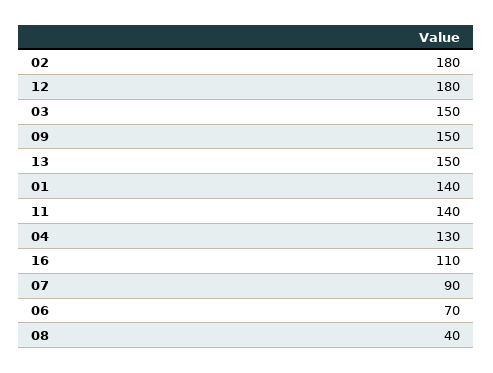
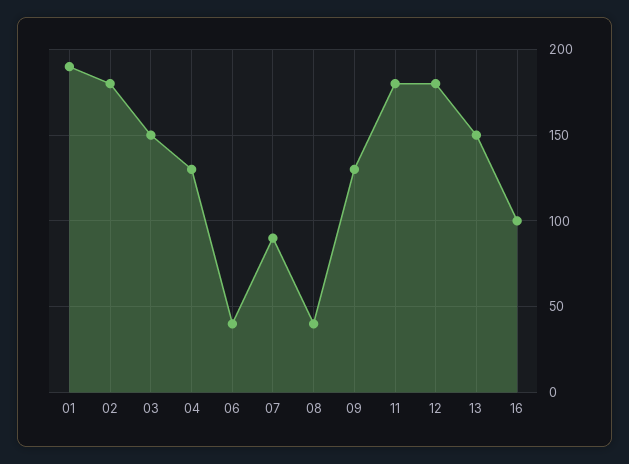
09: 150 -> 130
01: 140 -> 190
11: 140 -> 180
16: 110 -> 100
06: 70 -> 40

